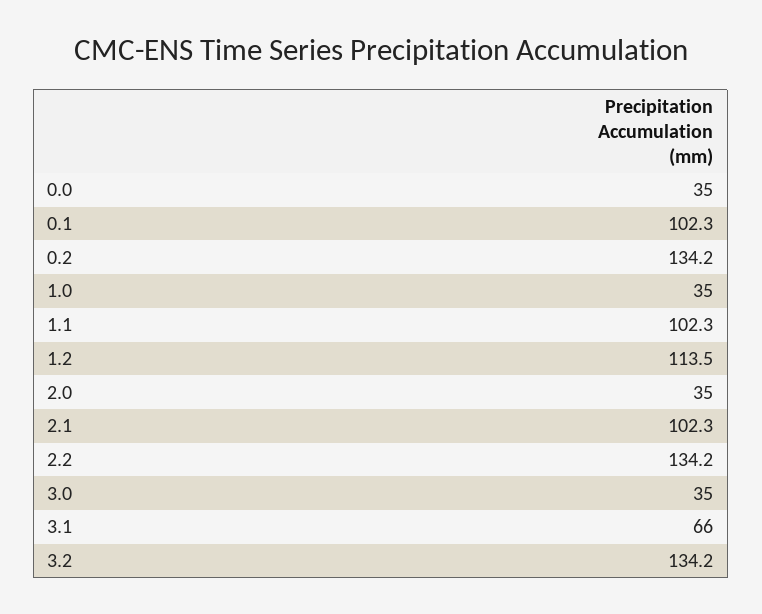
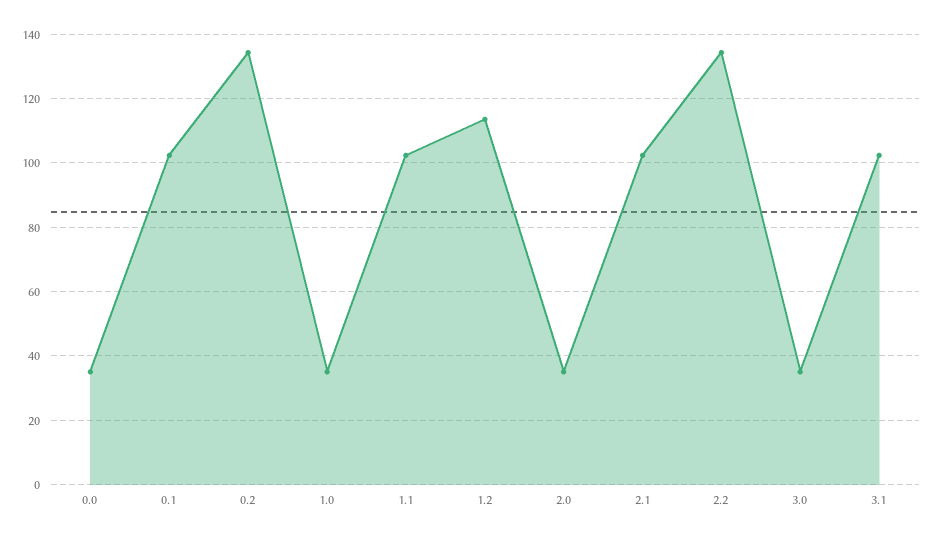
3.1: 66 -> 102
3.2: 134.2 -> none

